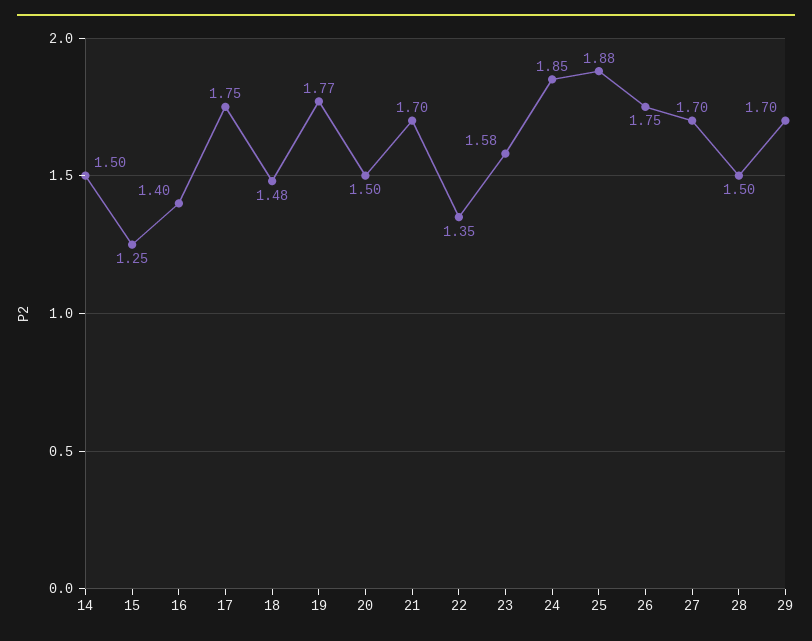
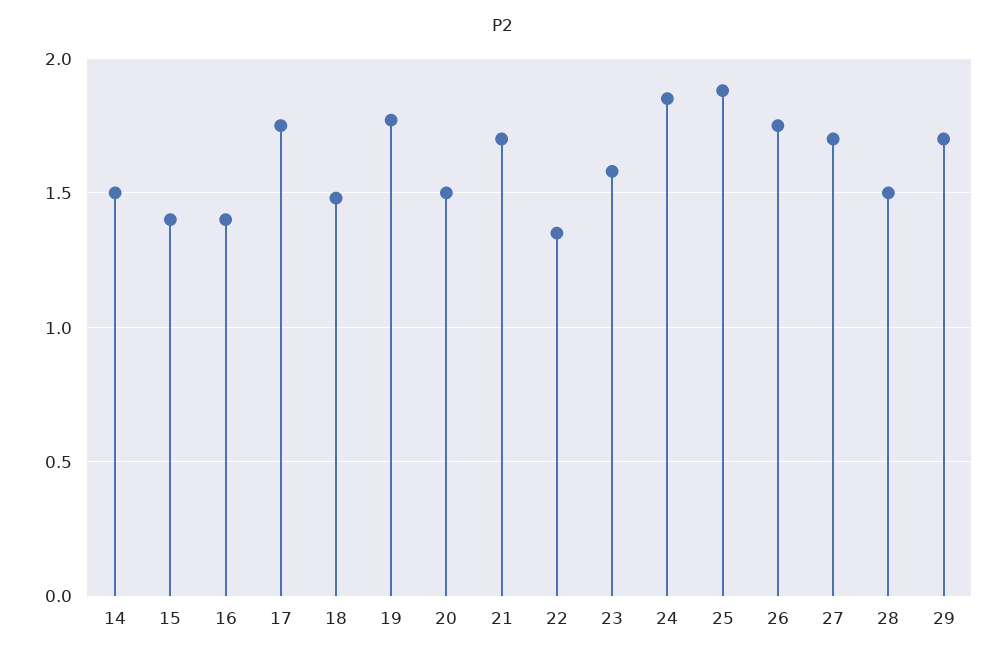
15: 1.25 -> 1.4

